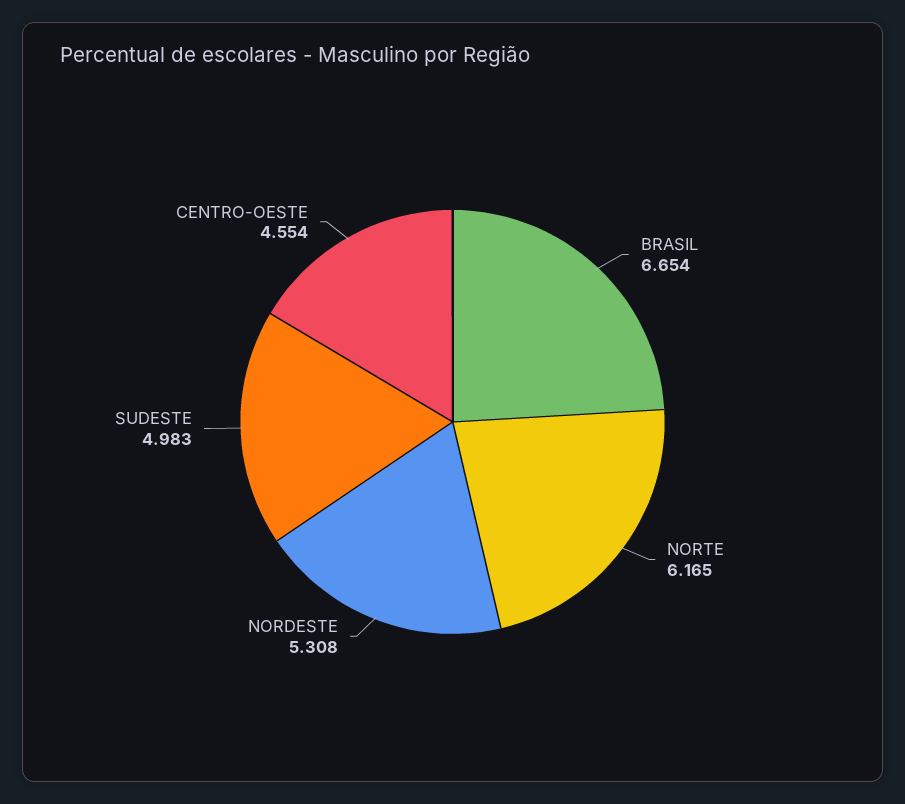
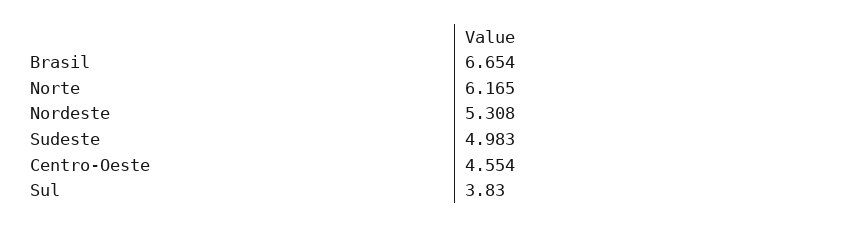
Sul: none -> 3.83

